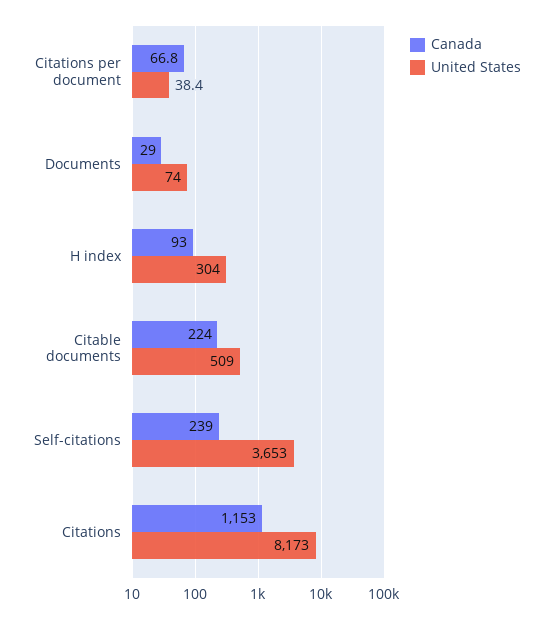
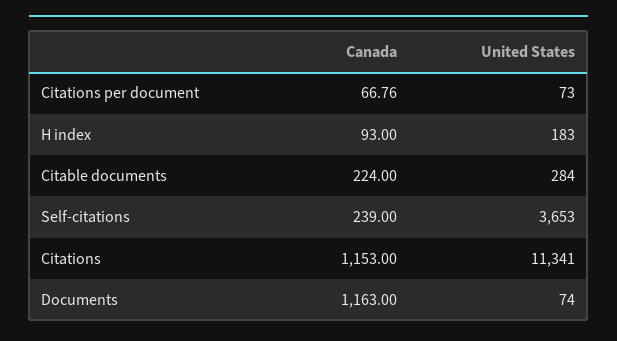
United States, Citations per document: 38.4 -> 73
Canada, Documents: 29 -> 1163
United States, H index: 304 -> 183
United States, Citable documents: 509 -> 284
United States, Citations: 8173 -> 11341

